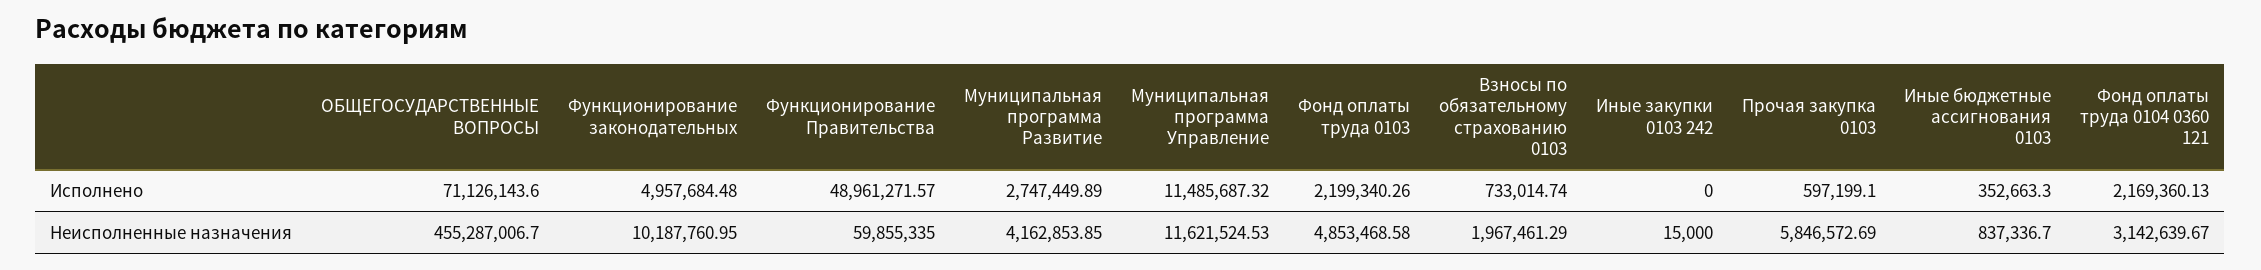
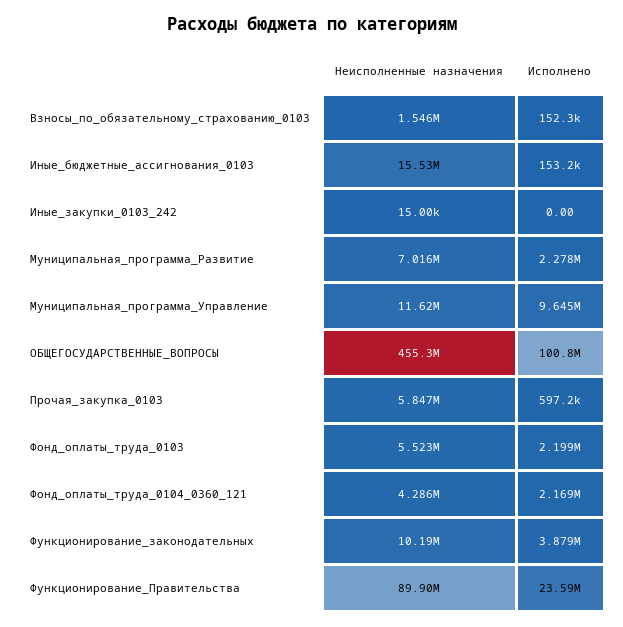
ОБЩЕГОСУДАРСТВЕННЫЕ ВОПРОСЫ, Исполнено: 71126143.6 -> 100800000
Функционирование законодательных, Исполнено: 4957684.48 -> 3879000
Функционирование Правительства, Исполнено: 48961271.57 -> 23590000
Муниципальная программа Развитие, Исполнено: 2747449.89 -> 2278000
Муниципальная программа Управление, Исполнено: 11485687.32 -> 9645000
Взносы по обязательному страхованию 0103, Исполнено: 733014.74 -> 152300
Иные бюджетные ассигнования 0103, Исполнено: 352663.3 -> 153200
Функционирование Правительства, Неисполненные назначения: 59855335 -> 89900000
Муниципальная программа Развитие, Неисполненные назначения: 4162853.85 -> 7016000
Фонд оплаты труда 0103, Неисполненные назначения: 4853468.58 -> 5523000
Взносы по обязательному страхованию 0103, Неисполненные назначения: 1967461.29 -> 1546000
Иные бюджетные ассигнования 0103, Неисполненные назначения: 837336.7 -> 15530000
Фонд оплаты труда 0104 0360 121, Неисполненные назначения: 3142639.67 -> 4286000

